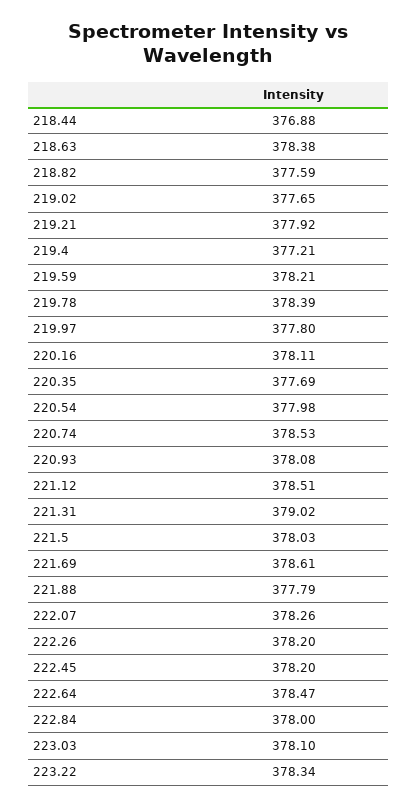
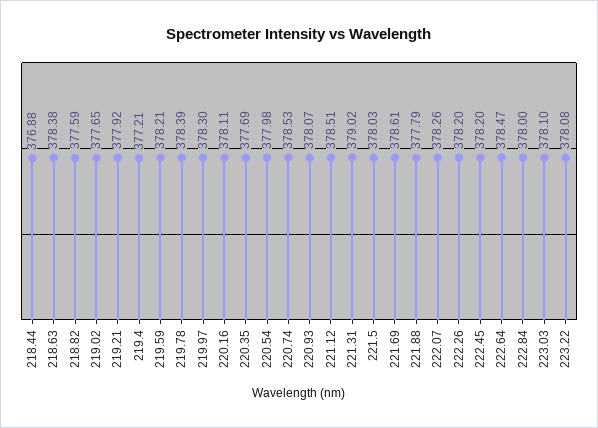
219.97: 377.8 -> 378.3
220.93: 378.08 -> 378.07
223.22: 378.34 -> 378.08

